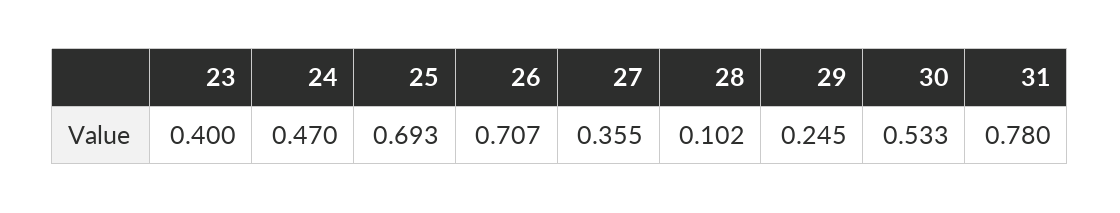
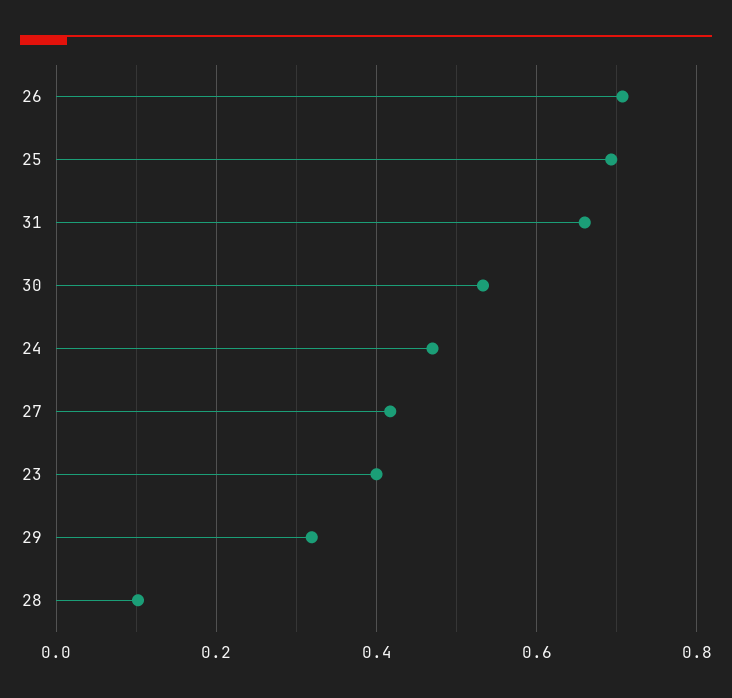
27: 0.355 -> 0.42
29: 0.245 -> 0.32
31: 0.78 -> 0.66

